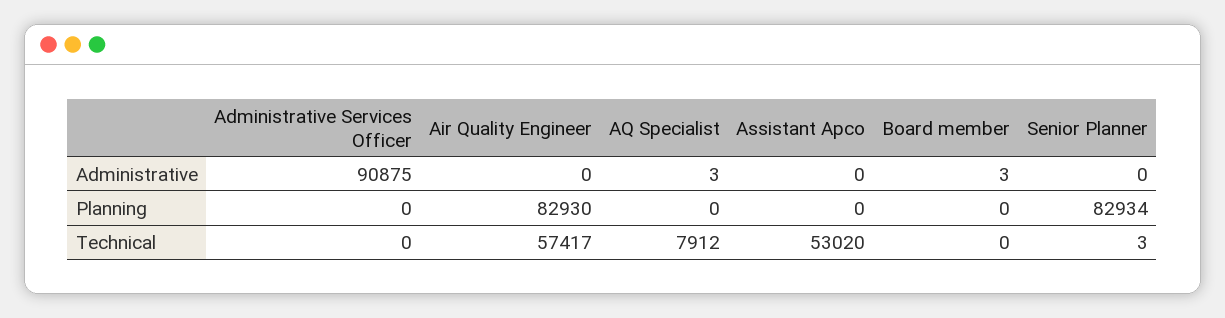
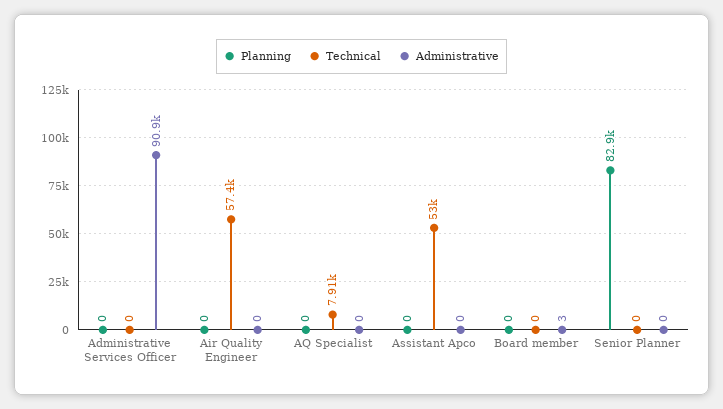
Administrative, AQ Specialist: 3 -> 0
Planning, Air Quality Engineer: 82930 -> 0
Technical, Senior Planner: 3 -> 0

